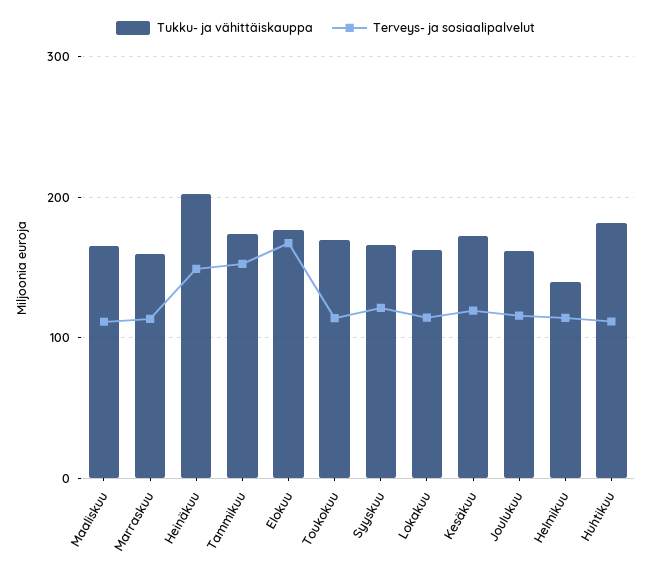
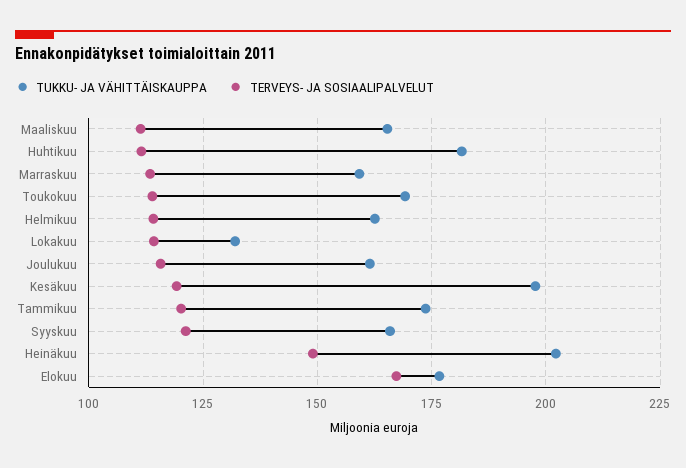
Terveys- ja sosiaalipalvelut, Tammikuu: 150 -> 120
Tukku- ja vähittäiskauppa, Lokakuu: 160 -> 132.5
Tukku- ja vähittäiskauppa, Kesäkuu: 170 -> 197.5
Tukku- ja vähittäiskauppa, Helmikuu: 140 -> 162.5

